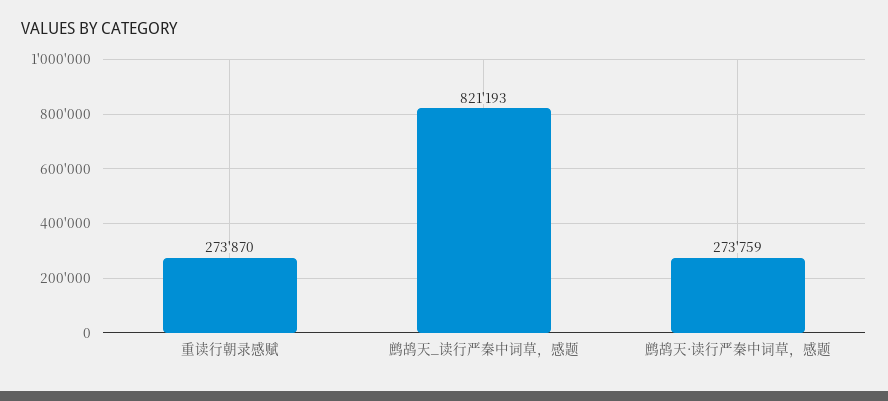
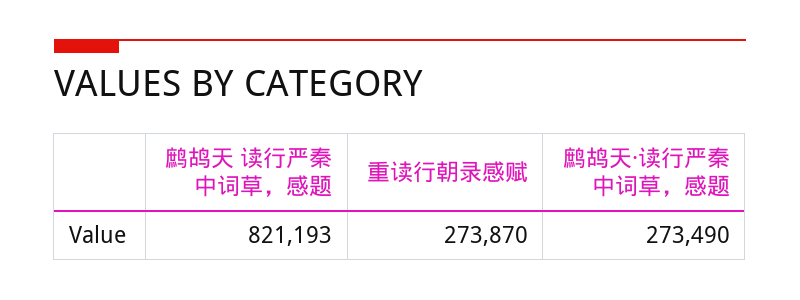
鹧鸪天·读行严秦中词草，感题: 273759 -> 273490

